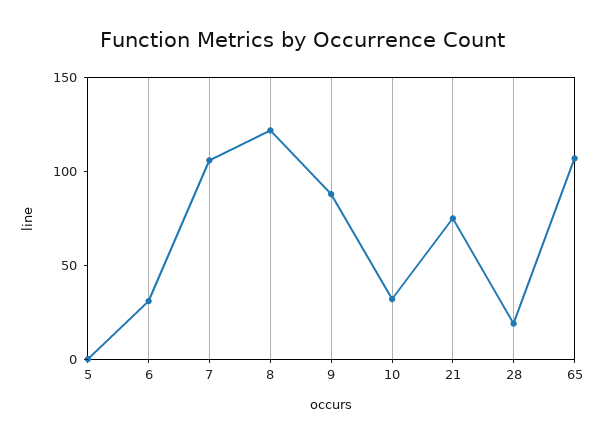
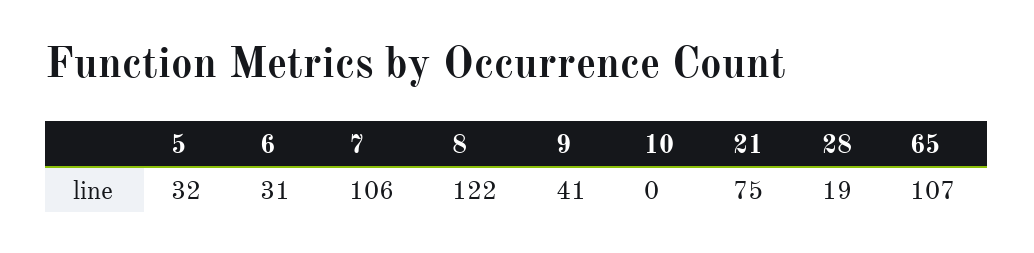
5: 0 -> 32
9: 90 -> 41
10: 30 -> 0

